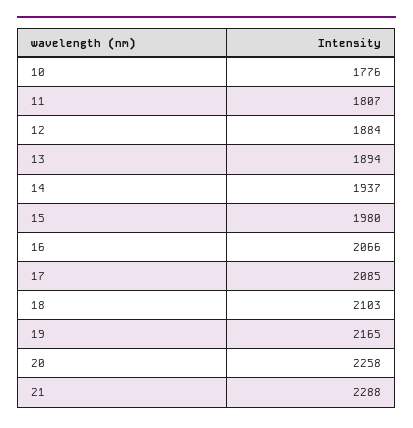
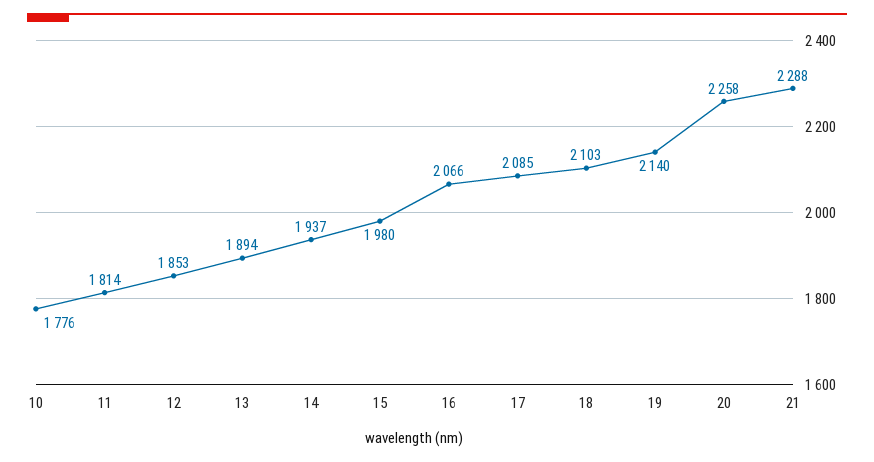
11: 1807 -> 1814
12: 1884 -> 1853
19: 2165 -> 2140

